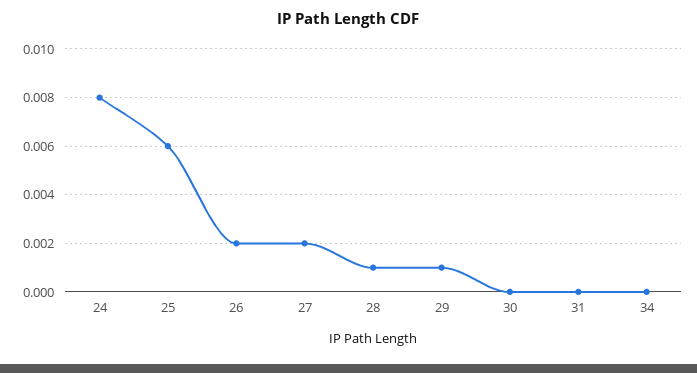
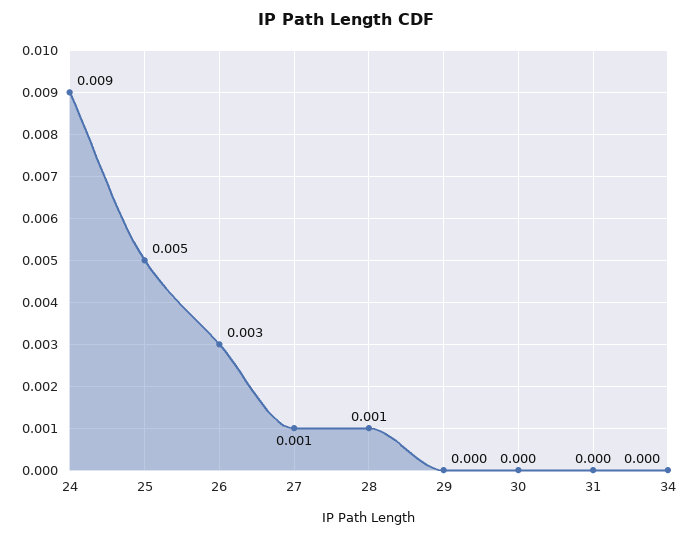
24: 0.008 -> 0.009
25: 0.006 -> 0.005
26: 0.002 -> 0.003
27: 0.002 -> 0.001
29: 0.001 -> 0

